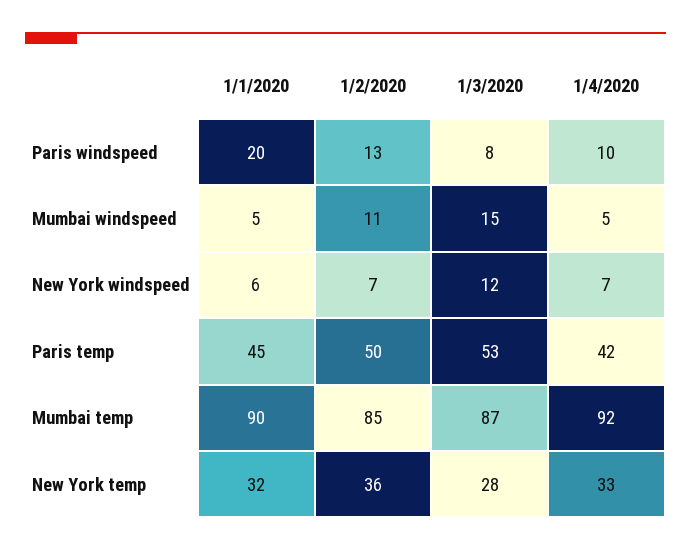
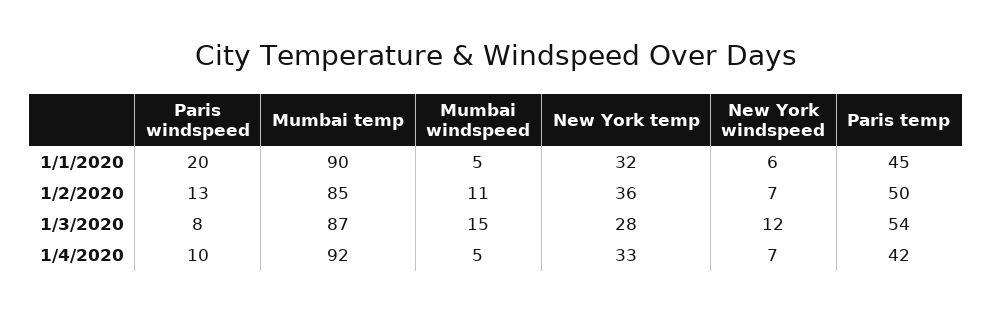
1/3/2020, Paris temp: 53 -> 54

